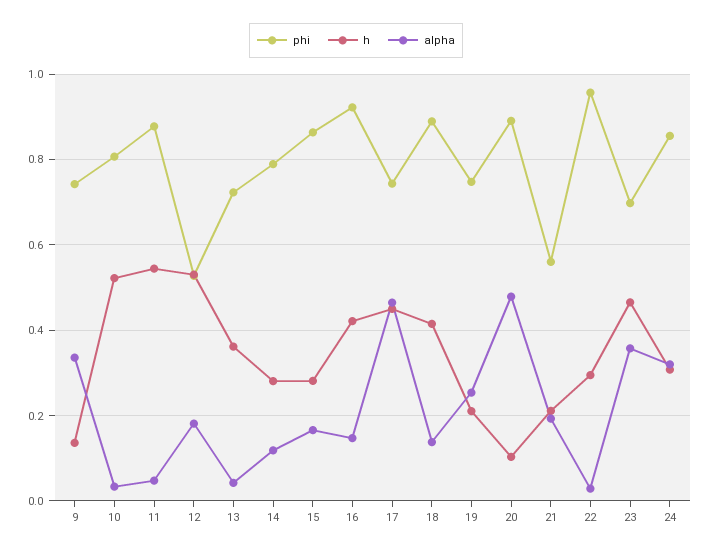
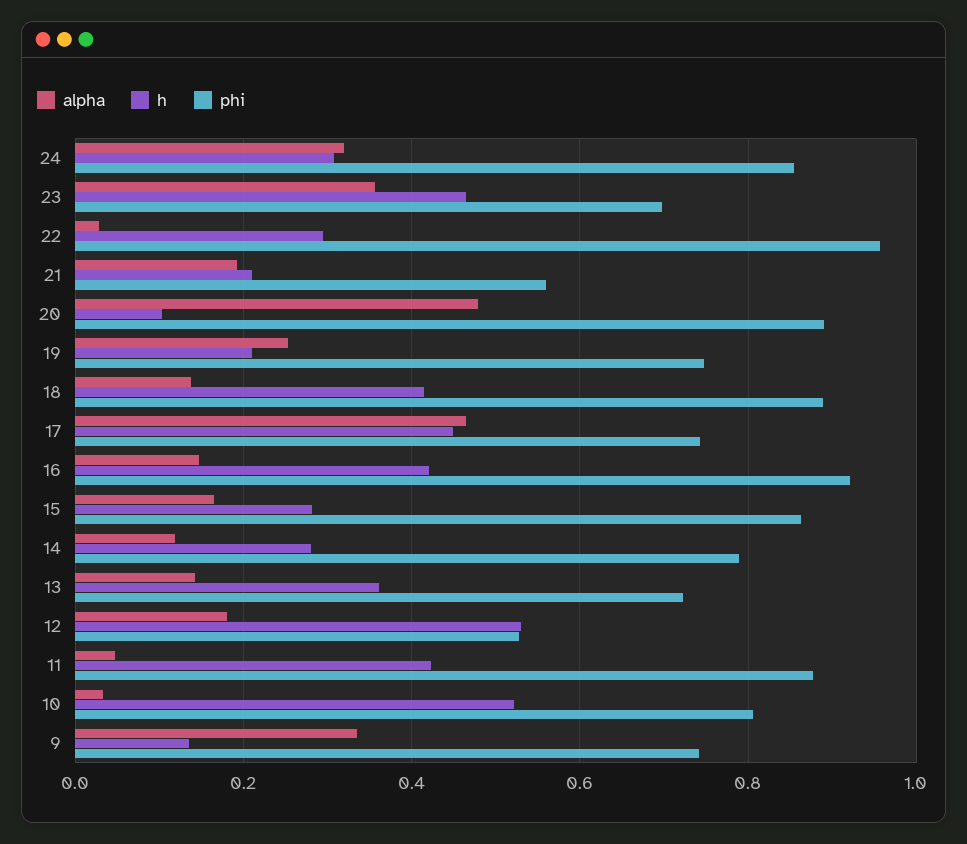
h, 11: 0.54 -> 0.42
alpha, 13: 0.04 -> 0.14

